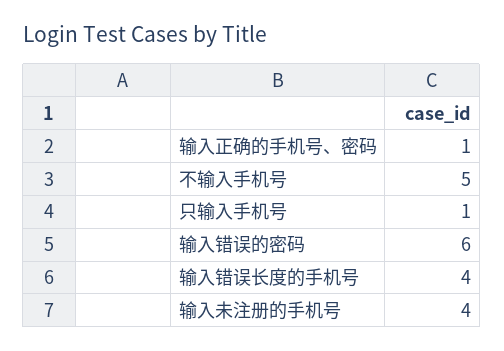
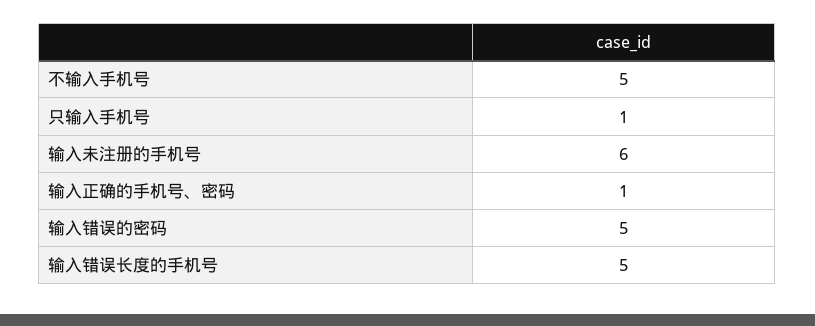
输入错误的密码: 6 -> 5
输入错误长度的手机号: 4 -> 5
输入未注册的手机号: 4 -> 6

